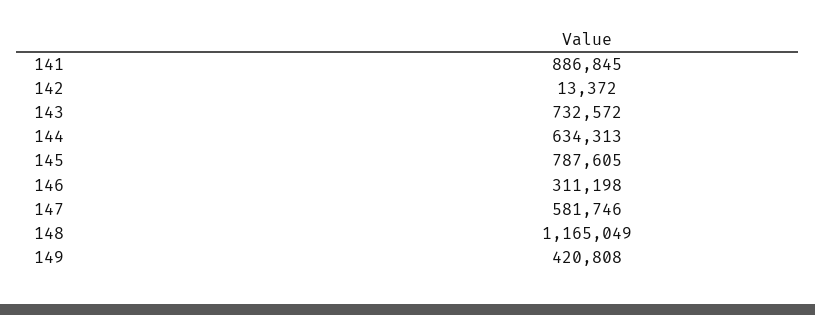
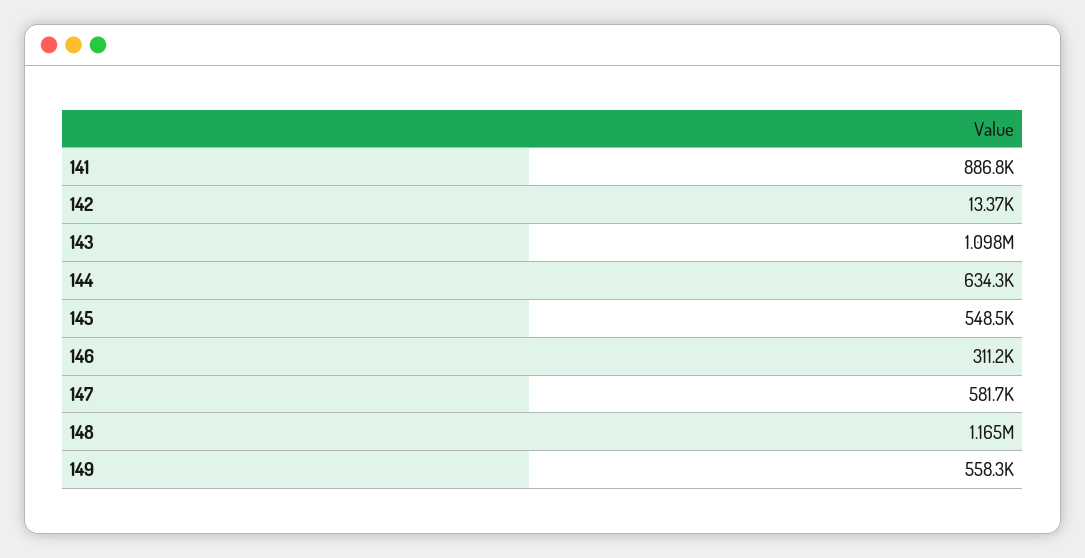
143: 732572 -> 1098000
145: 787605 -> 548500
149: 420808 -> 558300

